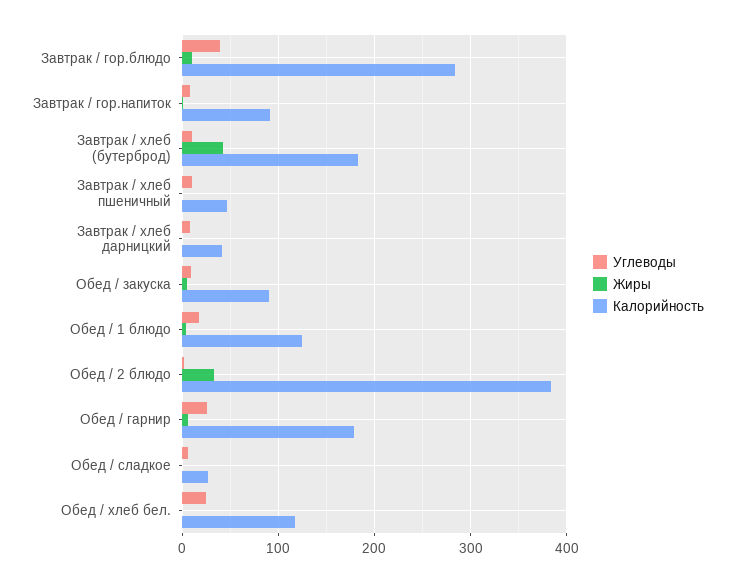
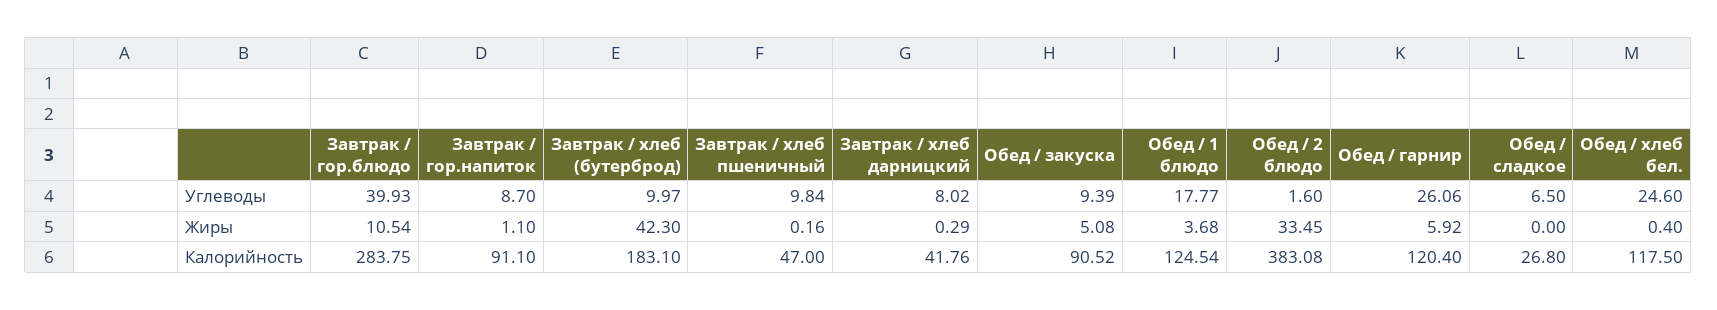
Калорийность, Обед / гарнир: 180 -> 120.4

